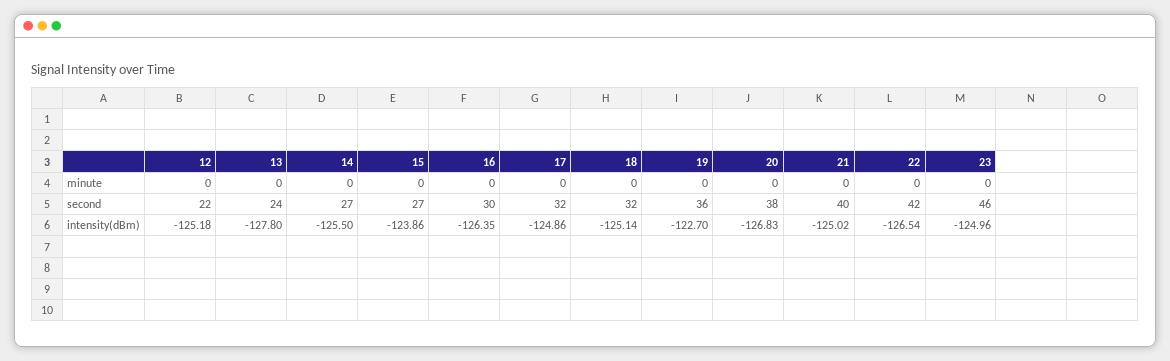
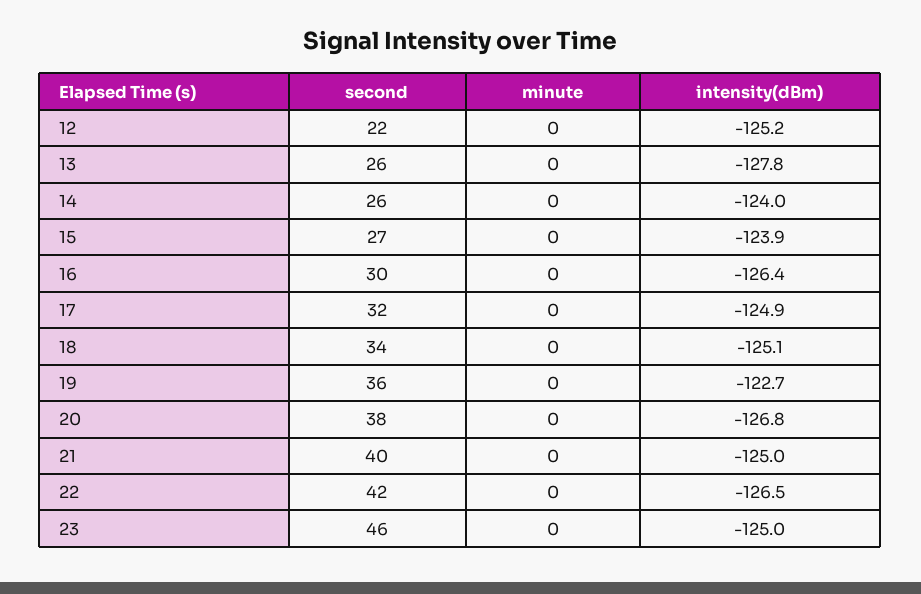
13, second: 24 -> 26
14, second: 27 -> 26
18, second: 32 -> 34
14, intensity(dBm): -125.5 -> -124

